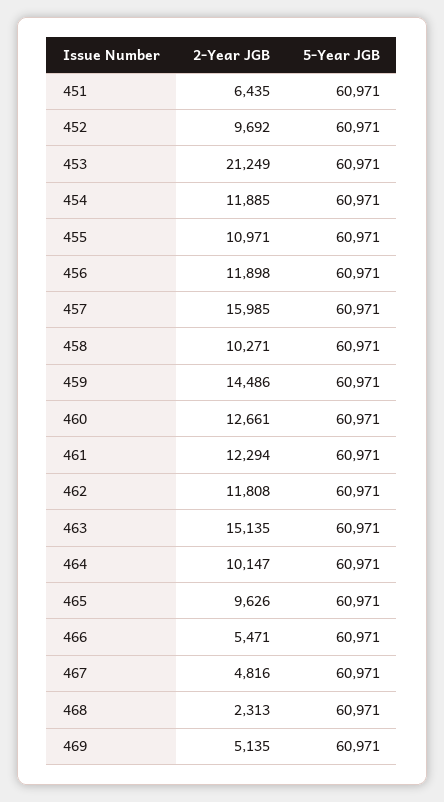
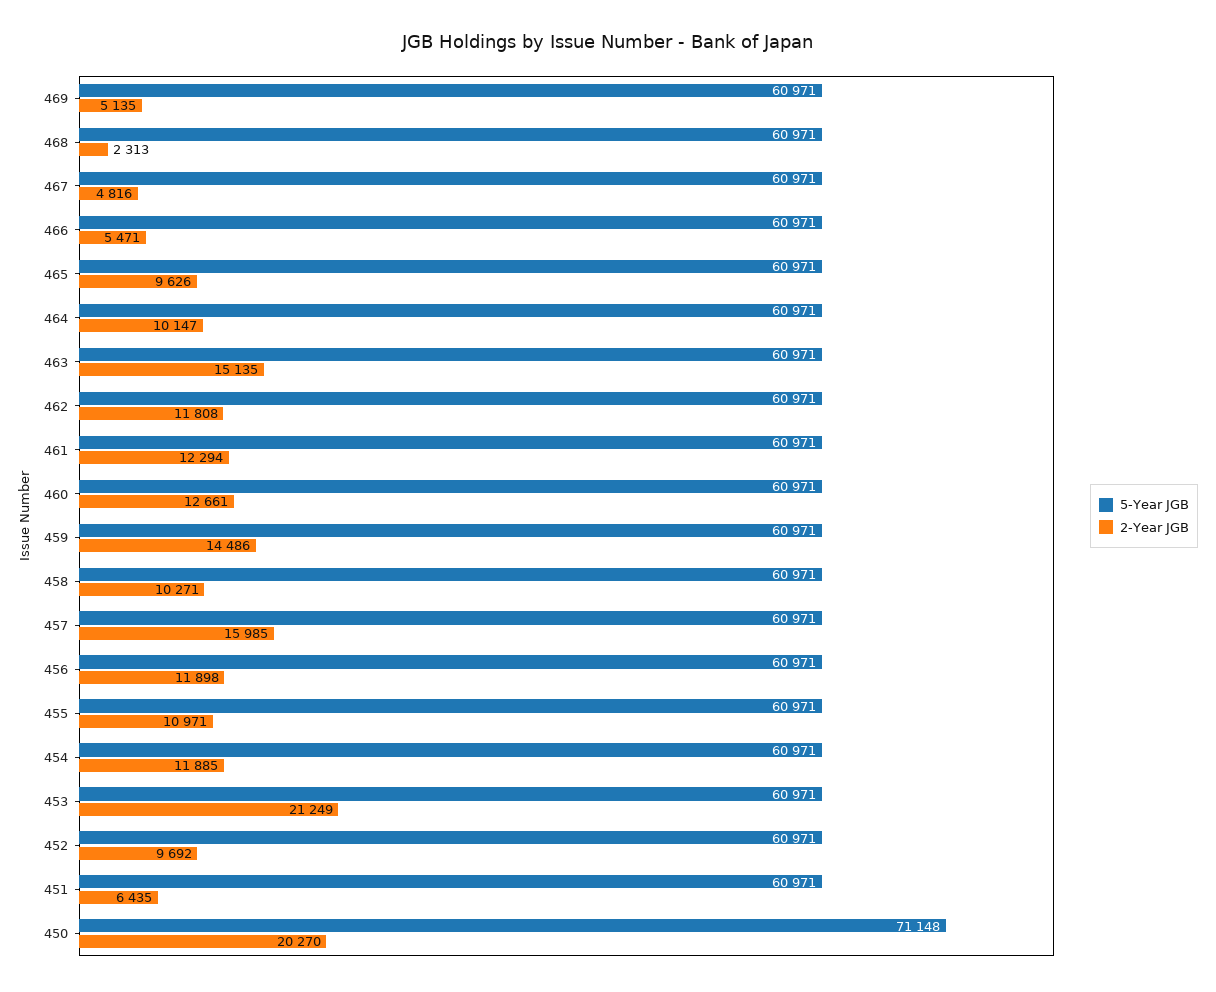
5-Year JGB, 450: none -> 71148
2-Year JGB, 450: none -> 20270

